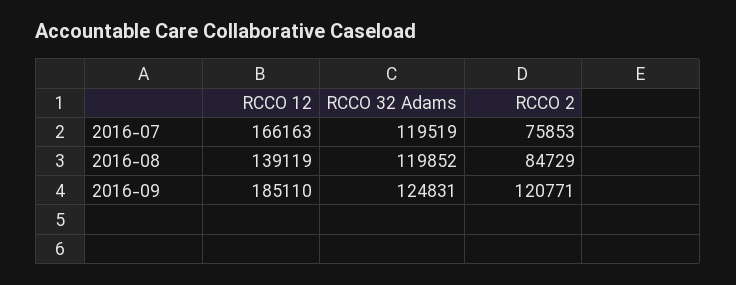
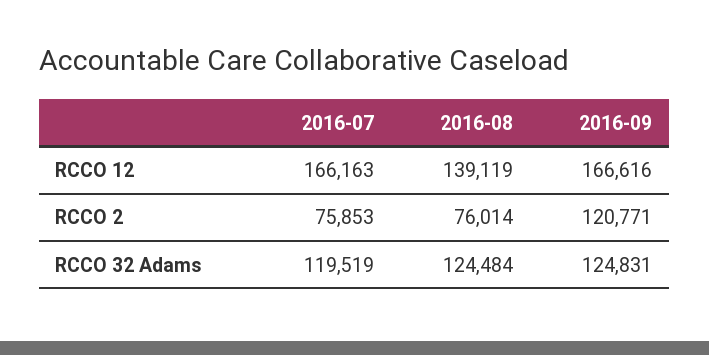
RCCO 32 Adams, 2016-08: 119852 -> 124484
RCCO 2, 2016-08: 84729 -> 76014
RCCO 12, 2016-09: 185110 -> 166616

